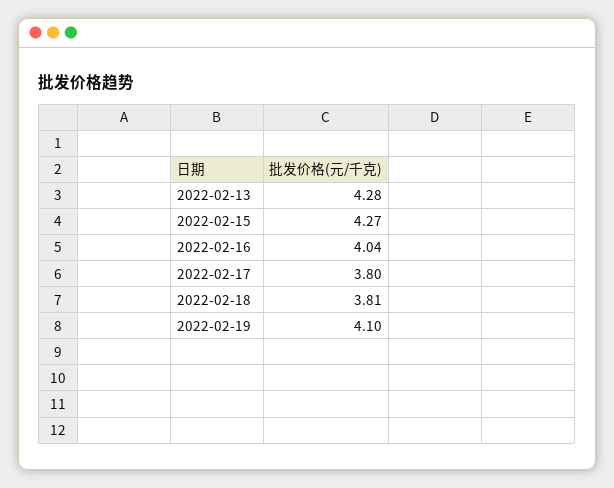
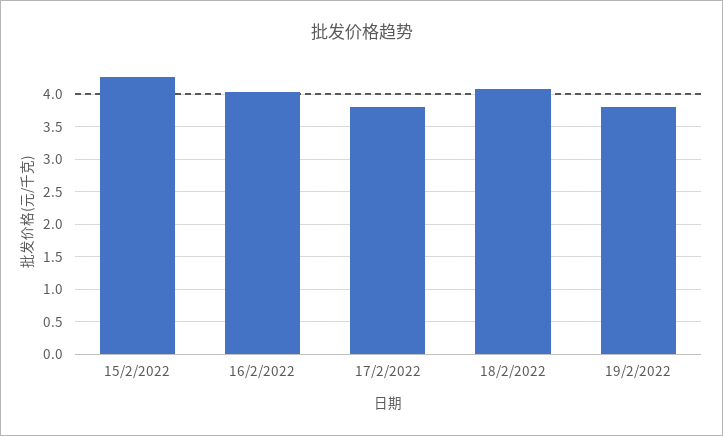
2022-02-13: 4.28 -> none
2022-02-18: 3.81 -> 4.1
2022-02-19: 4.1 -> 3.8

